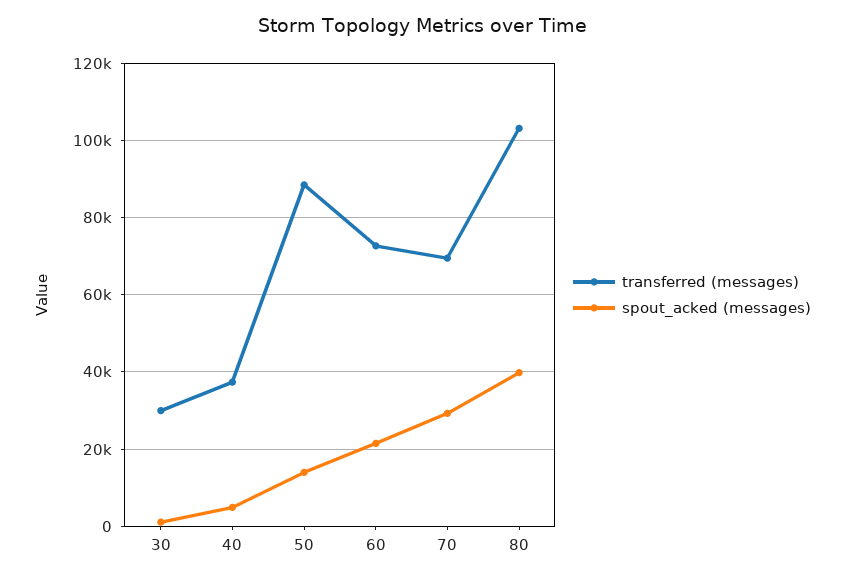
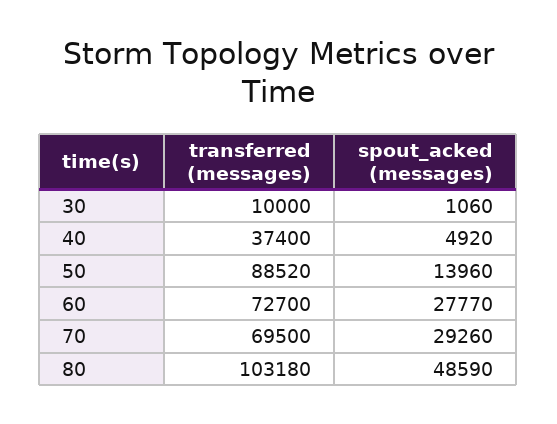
transferred (messages), 30: 30000 -> 10000
spout_acked (messages), 60: 22000 -> 27770
spout_acked (messages), 80: 40000 -> 48590

